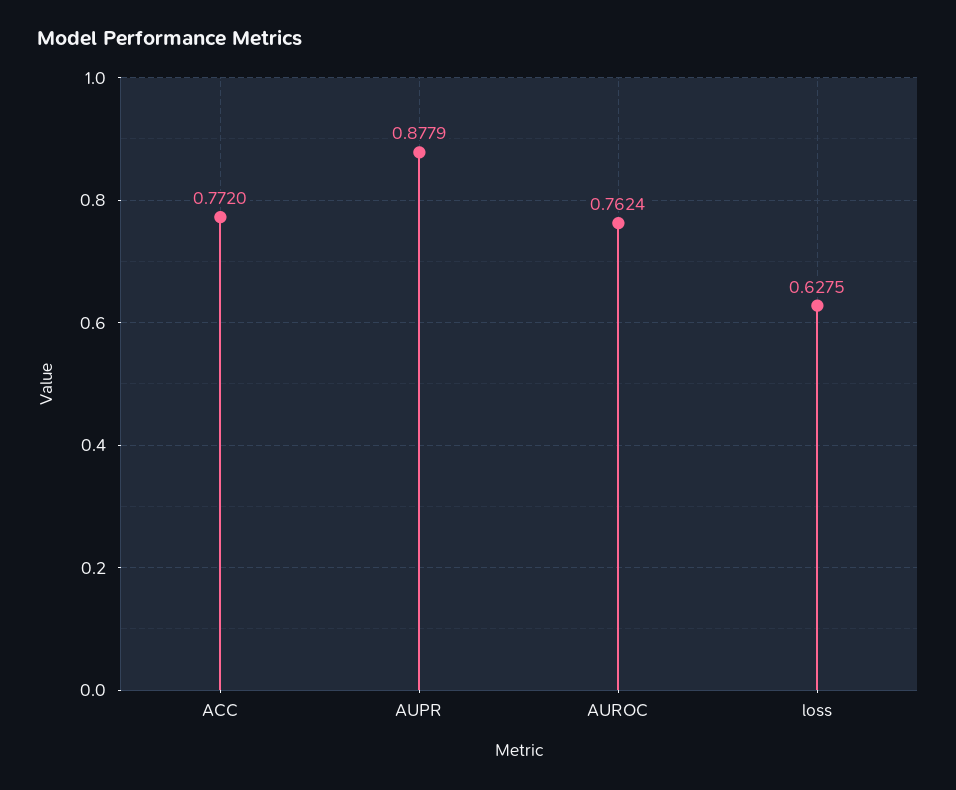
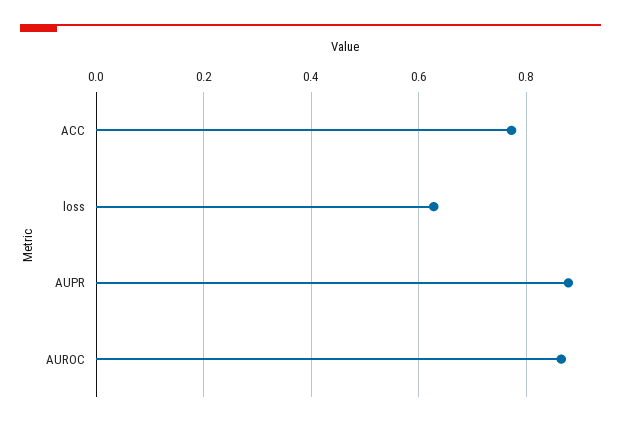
AUROC: 0.7624 -> 0.86

